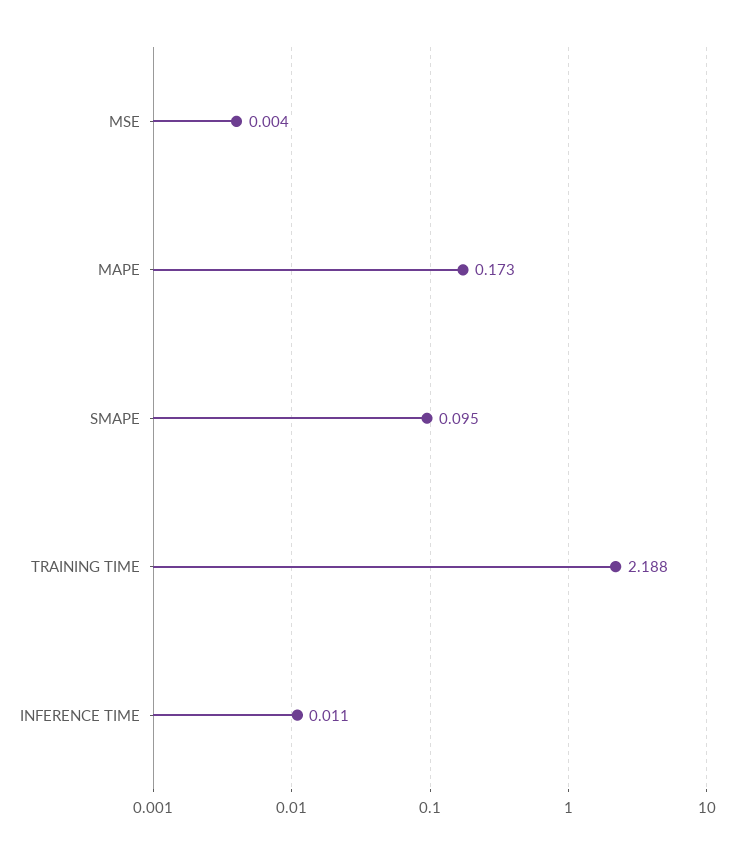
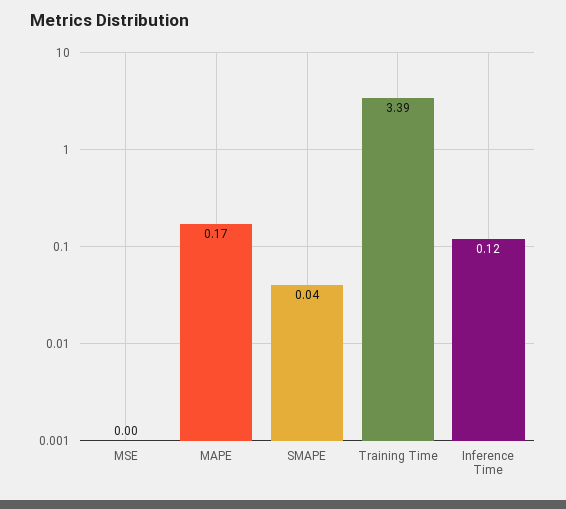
SMAPE: 0.095 -> 0.04
TRAINING TIME: 2.188 -> 3.39
INFERENCE TIME: 0.011 -> 0.12

